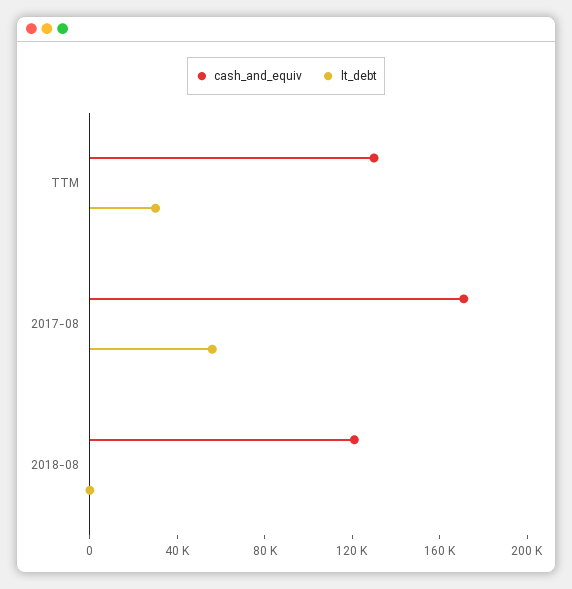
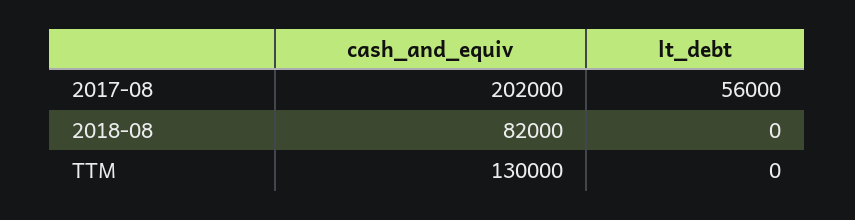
lt_debt, TTM: 30000 -> 0
cash_and_equiv, 2017-08: 170000 -> 202000
cash_and_equiv, 2018-08: 120000 -> 82000

